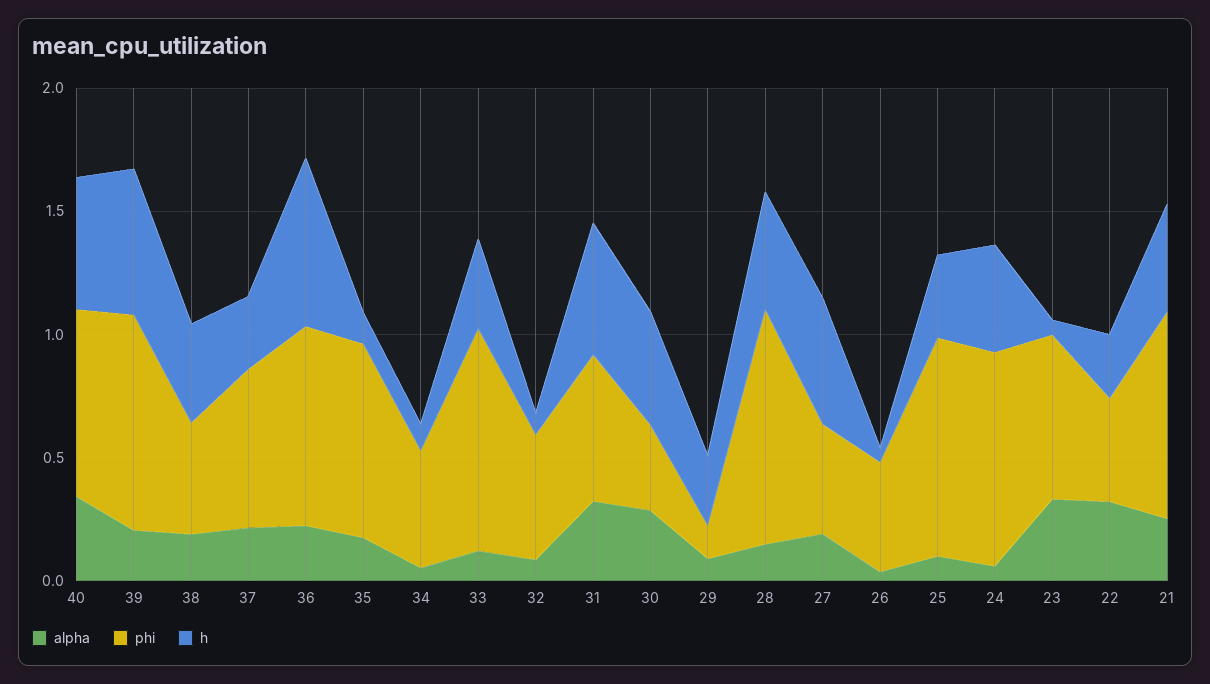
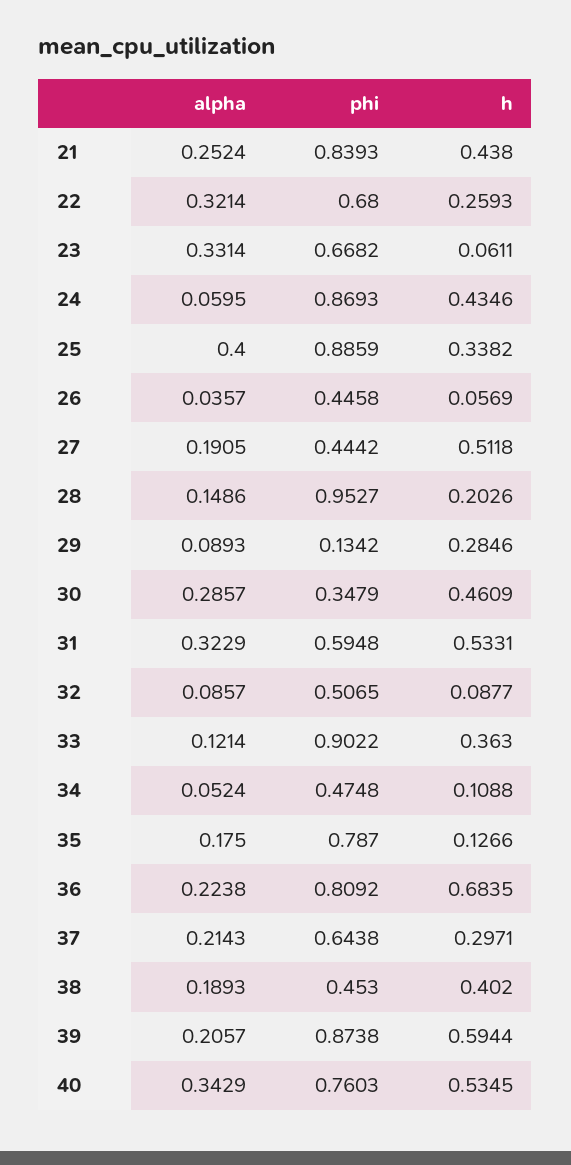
h, 28: 0.5 -> 0.2026
alpha, 25: 0.1 -> 0.4
phi, 22: 0.4 -> 0.68

